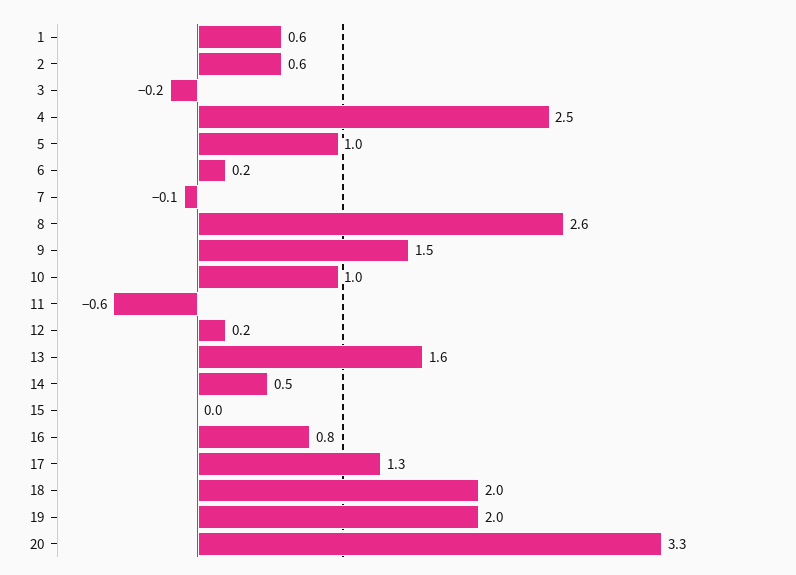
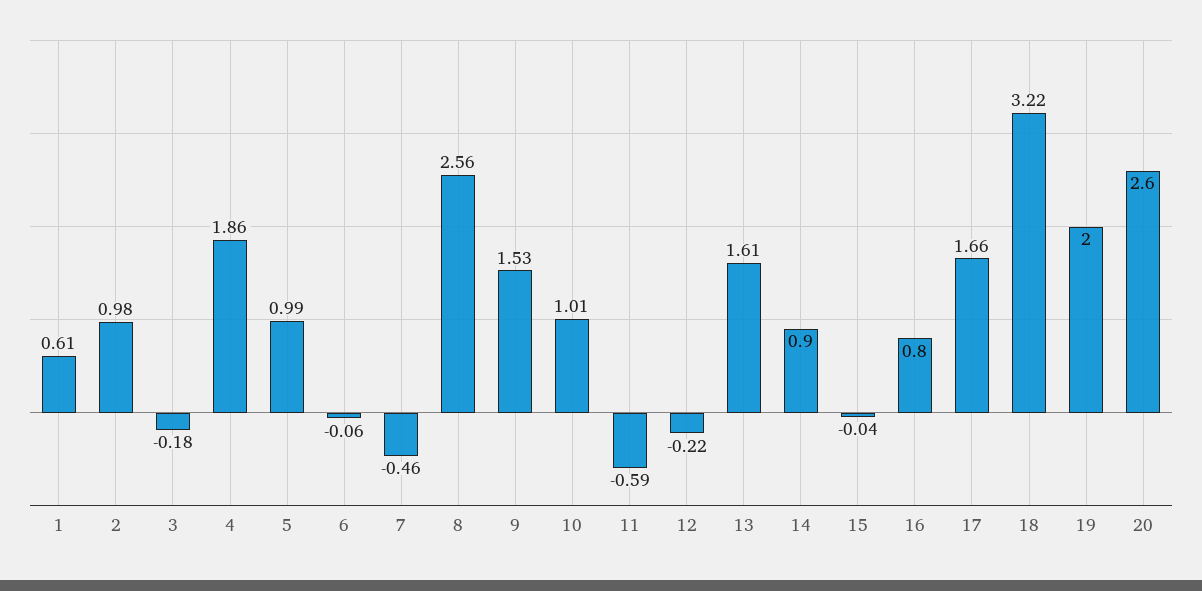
2: 0.6 -> 0.98
4: 2.5 -> 1.86
6: 0.2 -> -0.06
7: -0.1 -> -0.46
12: 0.2 -> -0.22
14: 0.5 -> 0.9
17: 1.3 -> 1.66
18: 2 -> 3.22
20: 3.3 -> 2.6

